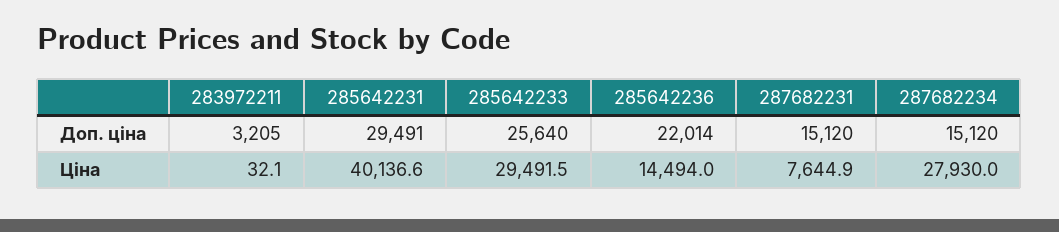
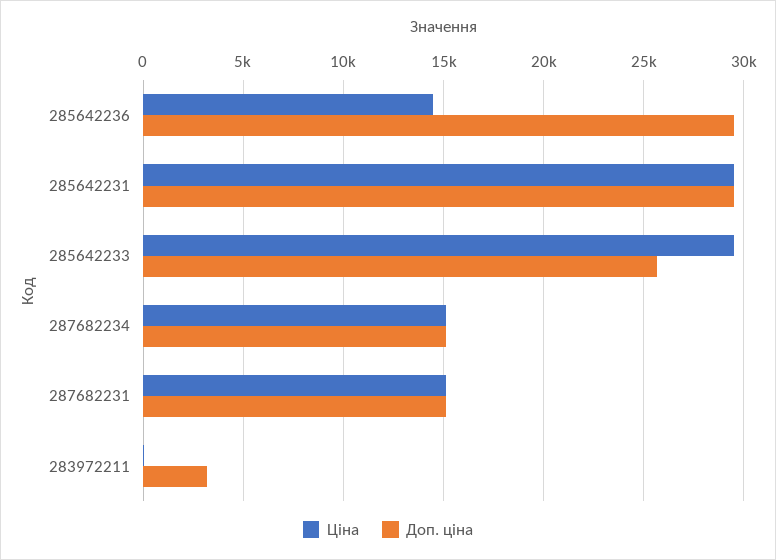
Доп. ціна, 285642236: 22014 -> 29500
Ціна, 285642231: 40136.6 -> 29500
Ціна, 287682231: 7644.9 -> 15000
Ціна, 287682234: 27930 -> 15000

